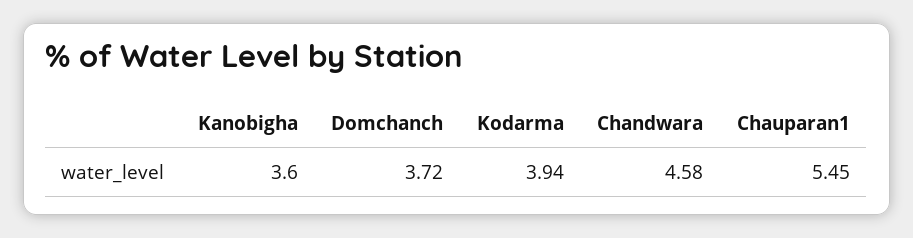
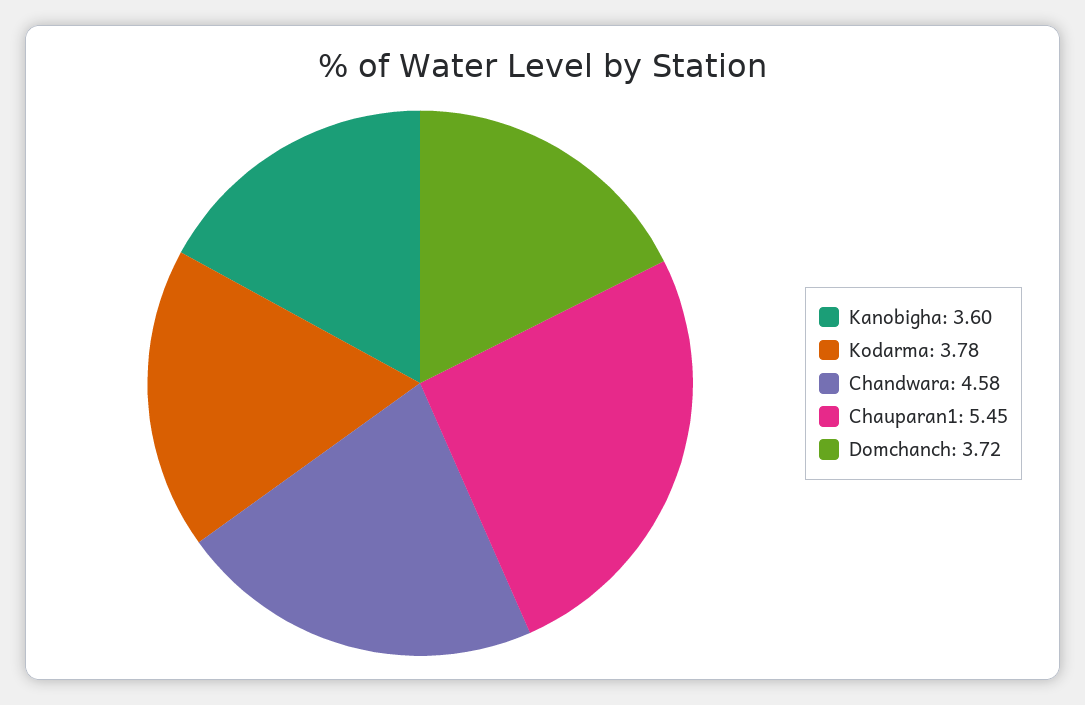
Kodarma: 3.94 -> 3.78

